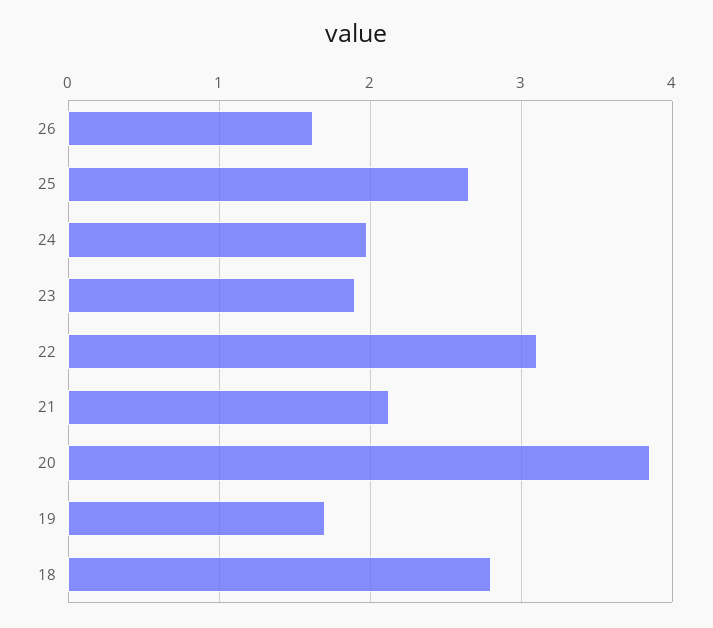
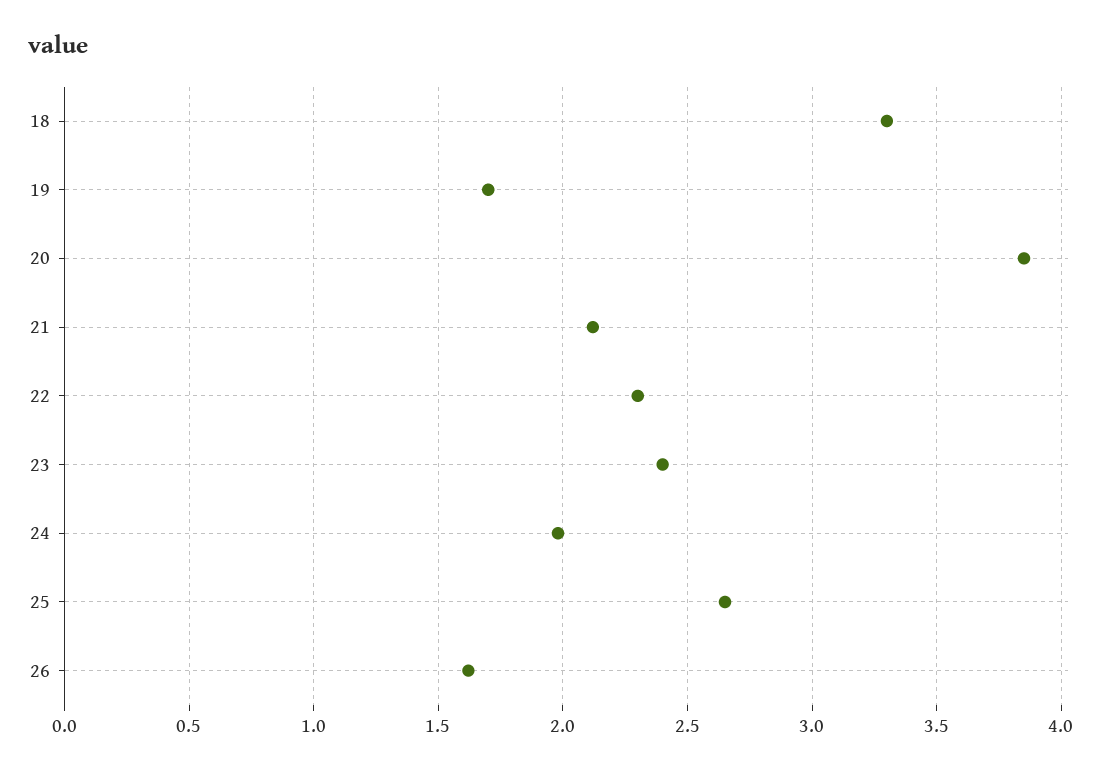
23: 1.9 -> 2.4
22: 3.1 -> 2.3
18: 2.8 -> 3.3

